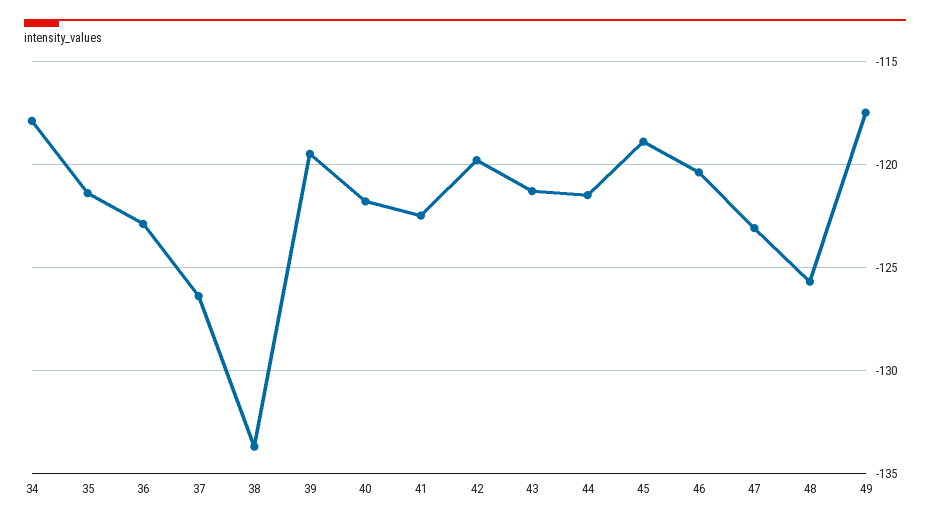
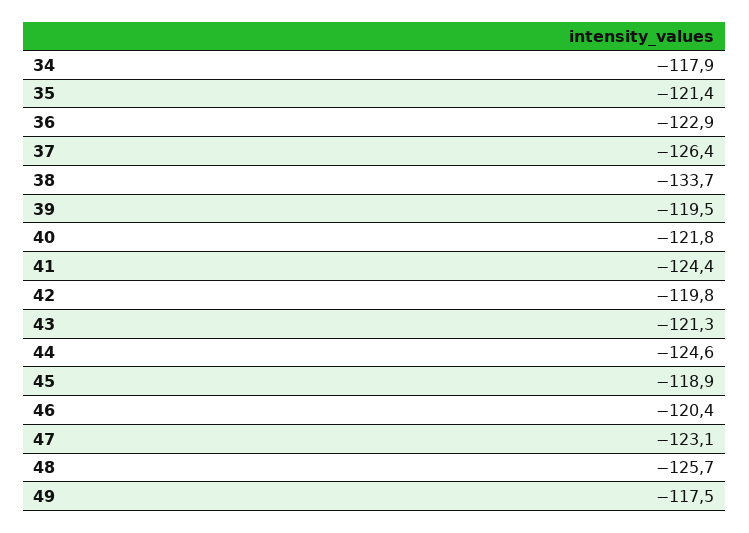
41: -122.5 -> -124.4
44: -121.5 -> -124.6

